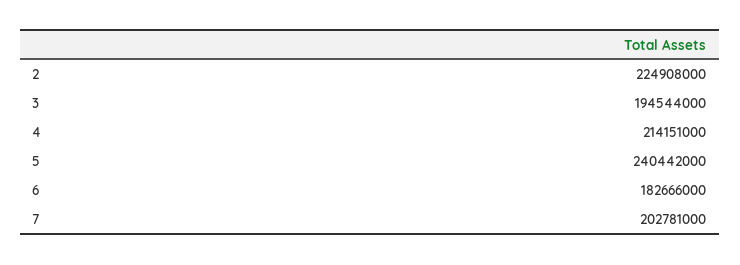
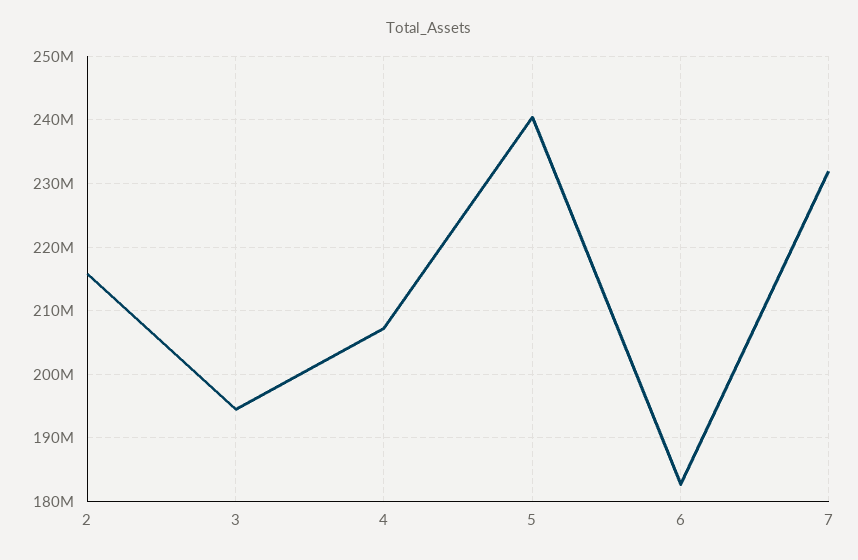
2: 224908000 -> 216000000
4: 214151000 -> 207000000
7: 202781000 -> 232000000

